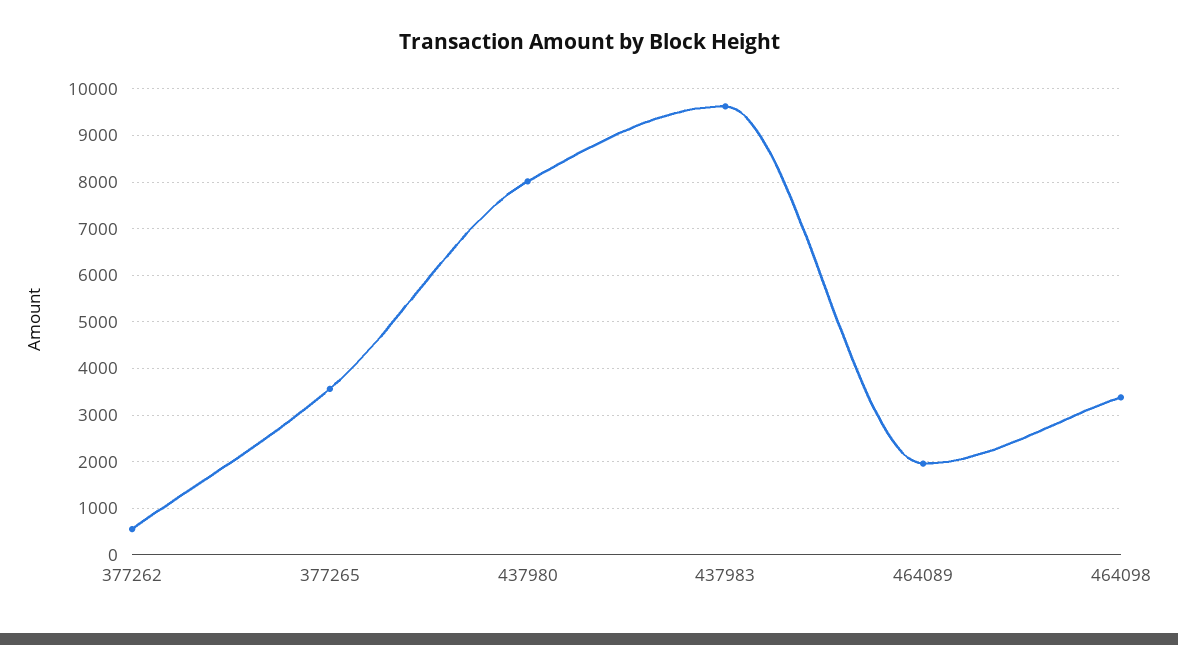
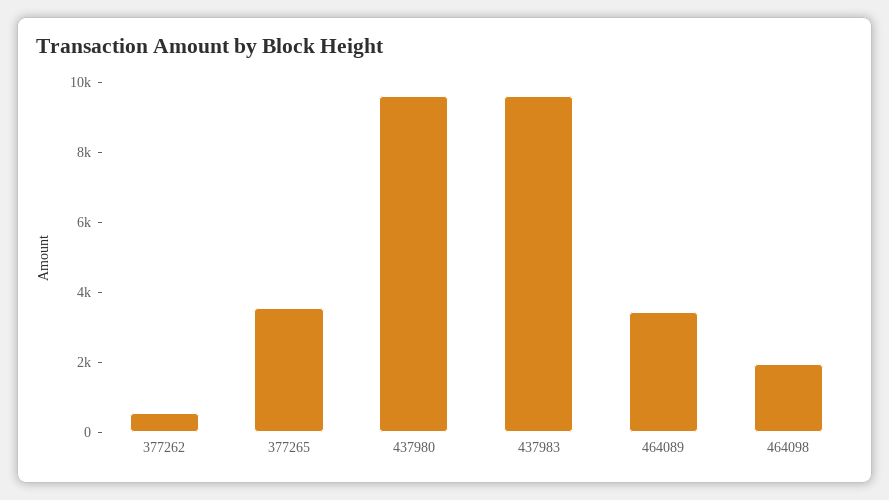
437980: 8000 -> 9500
464089: 2000 -> 3500
464098: 3400 -> 2000

